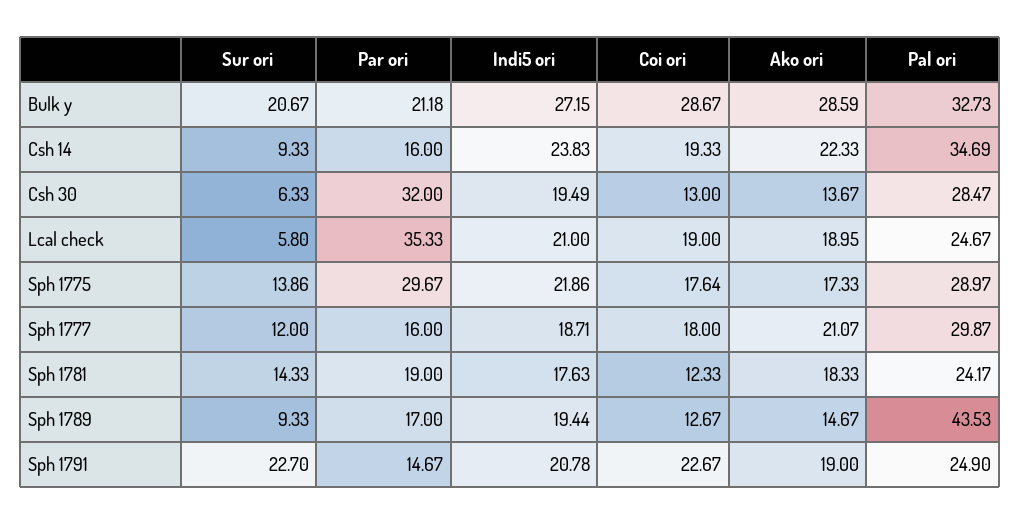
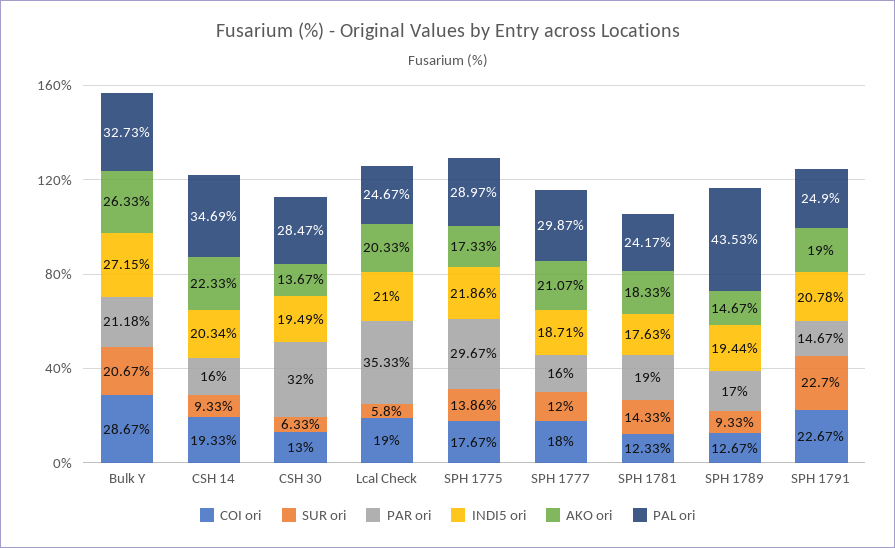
Ako ori, Bulk y: 28.59 -> 26.33
Indi5 ori, Csh 14: 23.83 -> 20.34
Ako ori, Lcal check: 18.95 -> 20.33
Coi ori, Sph 1775: 17.64 -> 17.67

